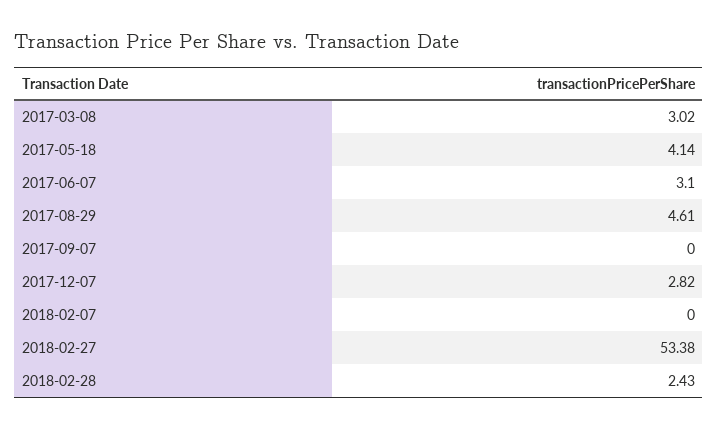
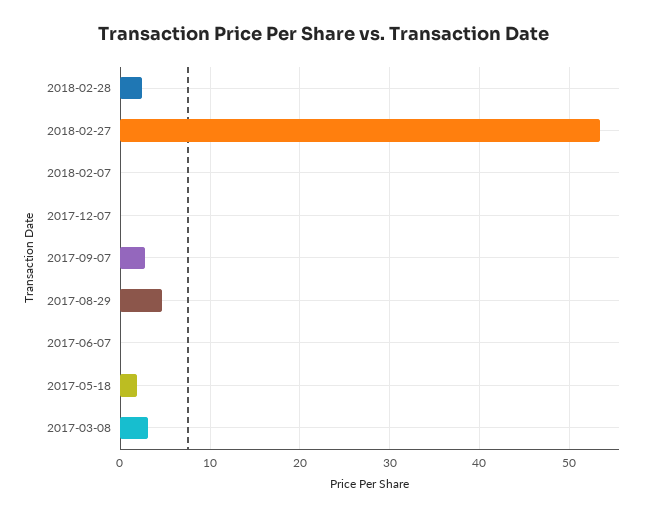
2017-05-18: 4.14 -> 2
2017-06-07: 3.1 -> 0
2017-09-07: 0 -> 3
2017-12-07: 2.82 -> 0

